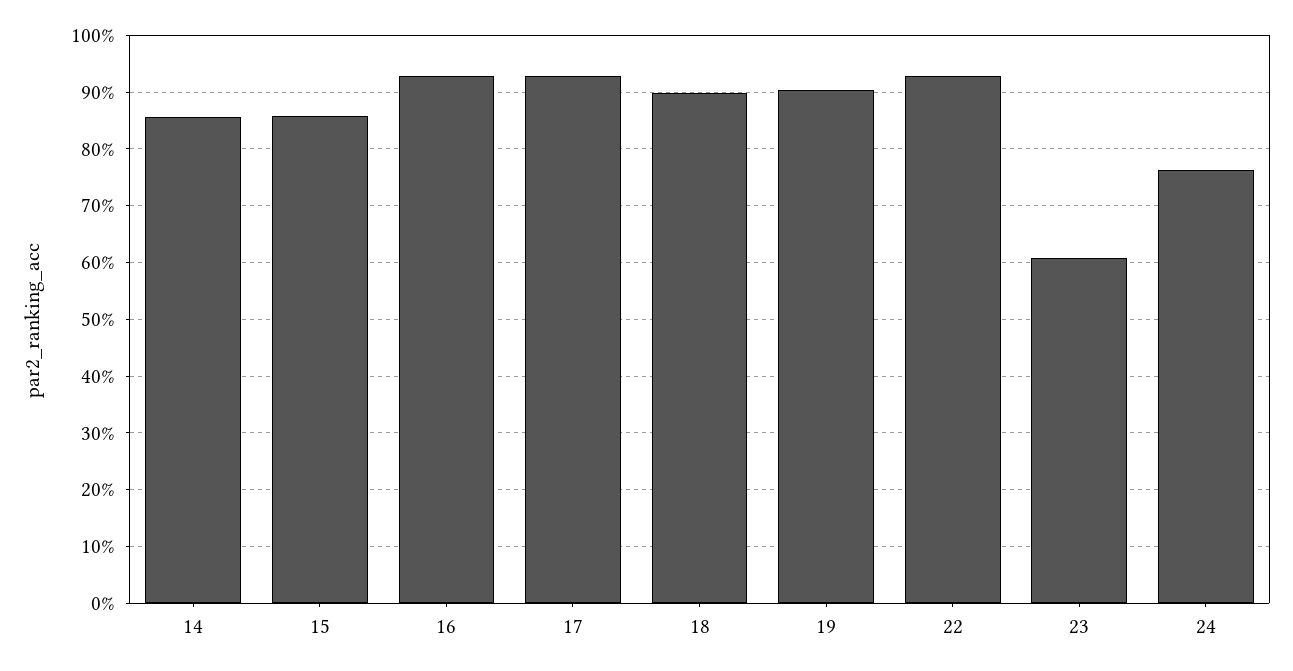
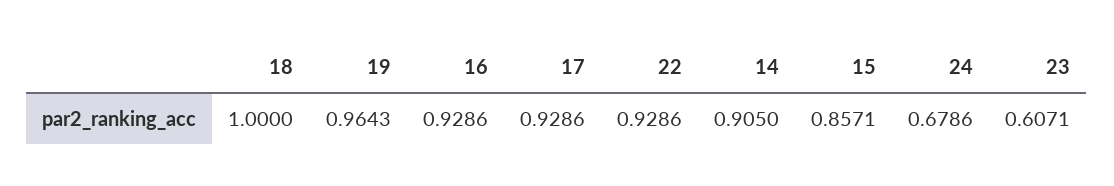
14: 0.86 -> 0.905
18: 0.9 -> 1
19: 0.9 -> 0.9643
24: 0.76 -> 0.6786

